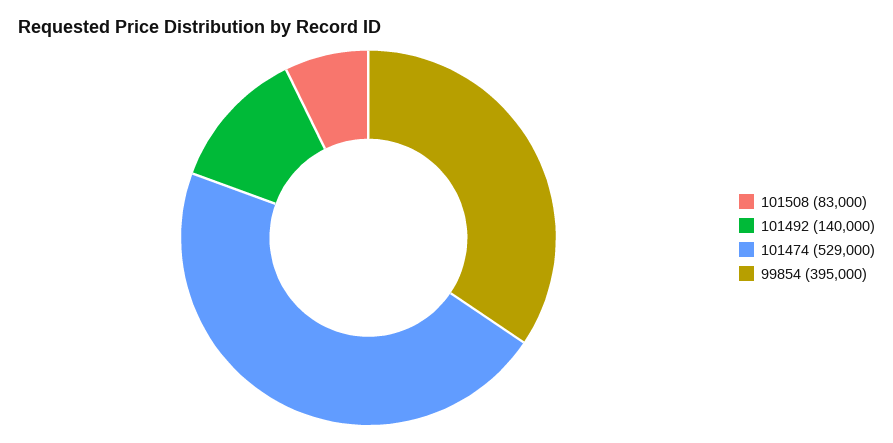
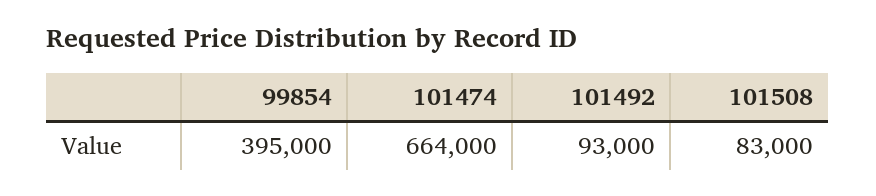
101492: 140000 -> 93000
101474: 529000 -> 664000

